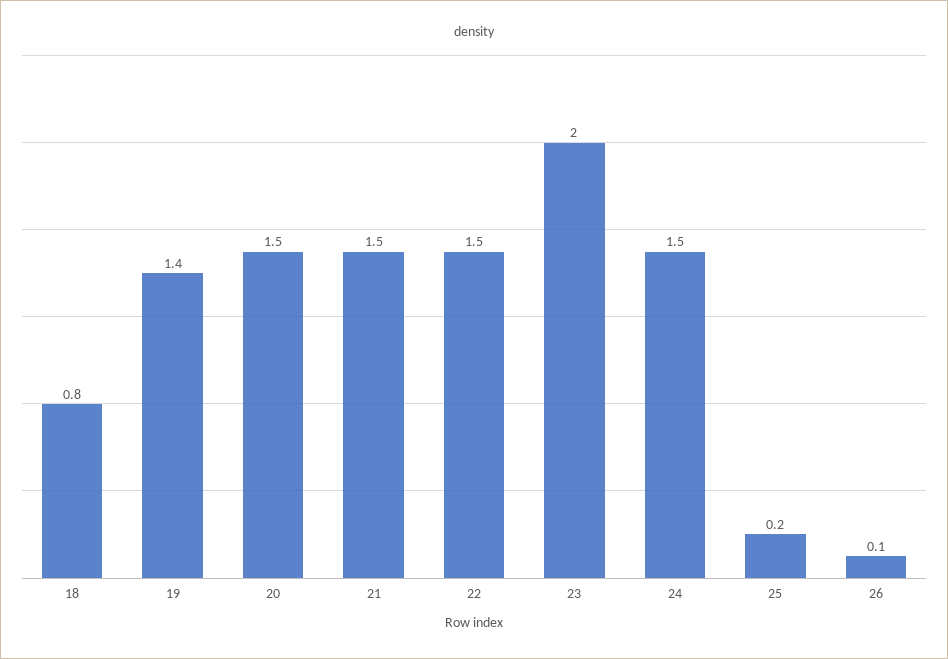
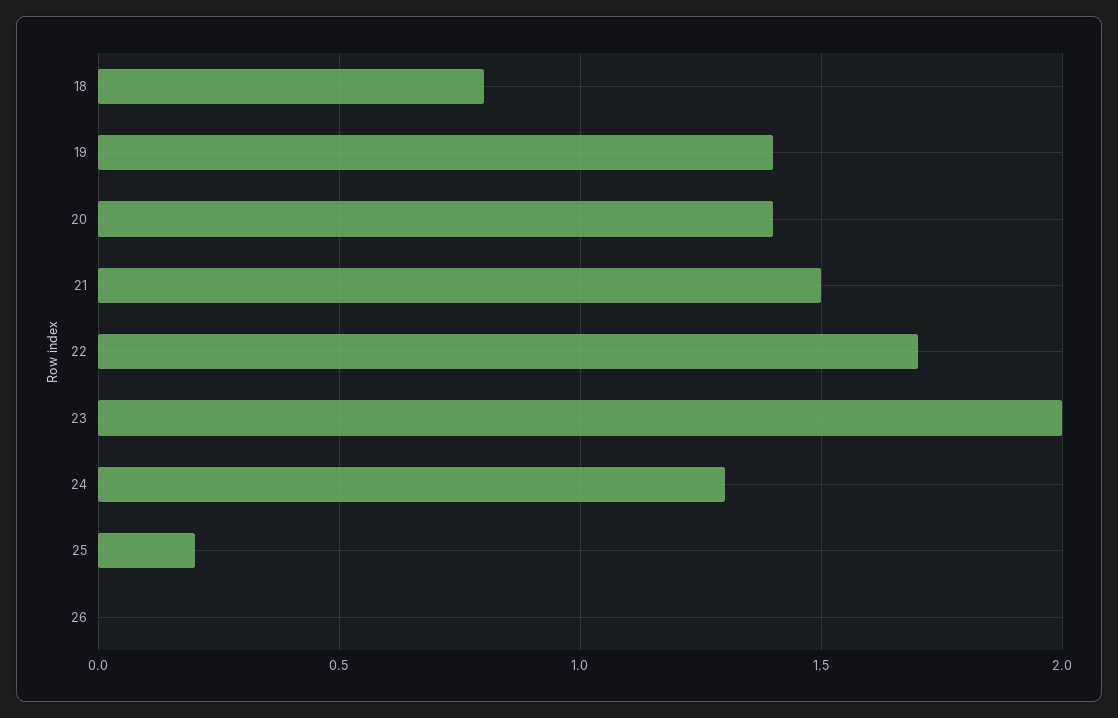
20: 1.5 -> 1.4
22: 1.5 -> 1.7
24: 1.5 -> 1.3
26: 0.1 -> 0

